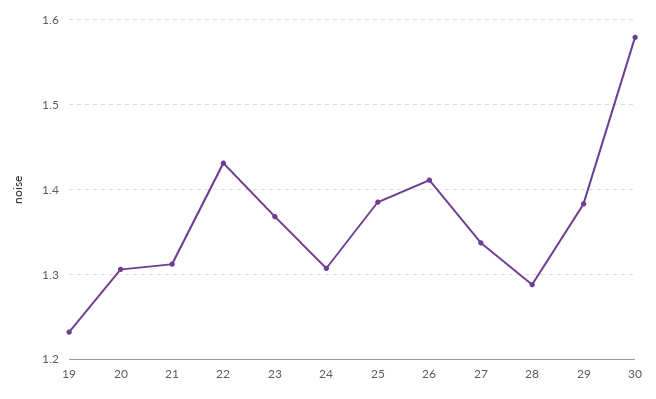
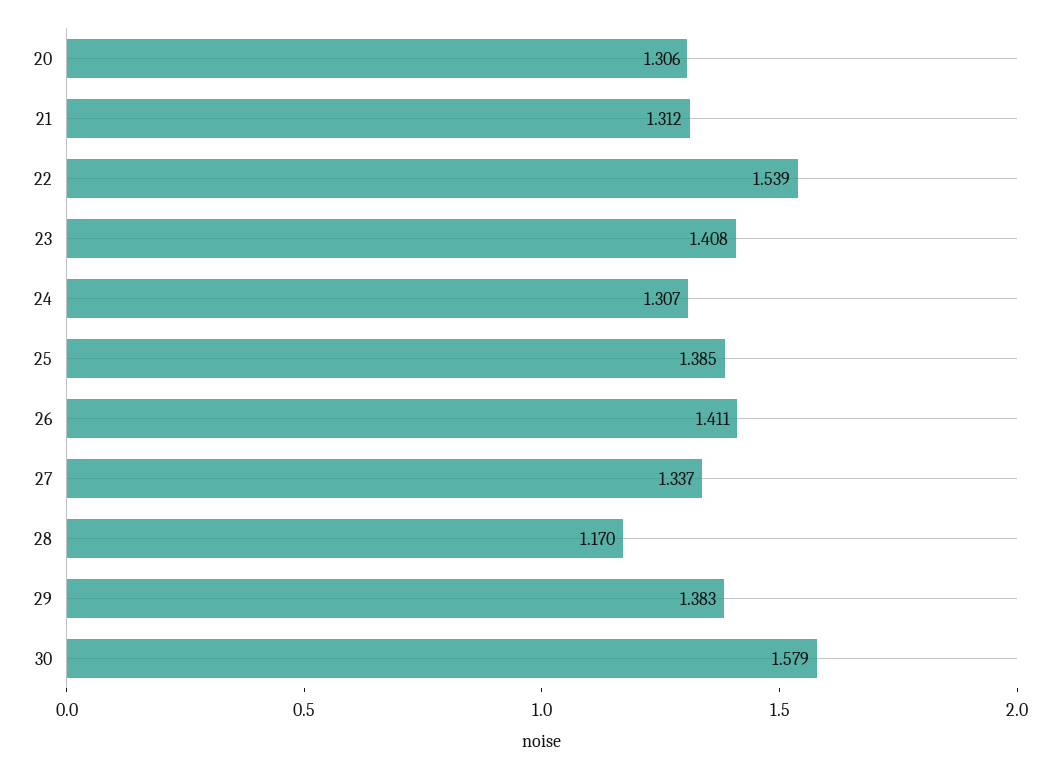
19: 1.23 -> none
22: 1.43 -> 1.539
23: 1.37 -> 1.408
28: 1.29 -> 1.17

